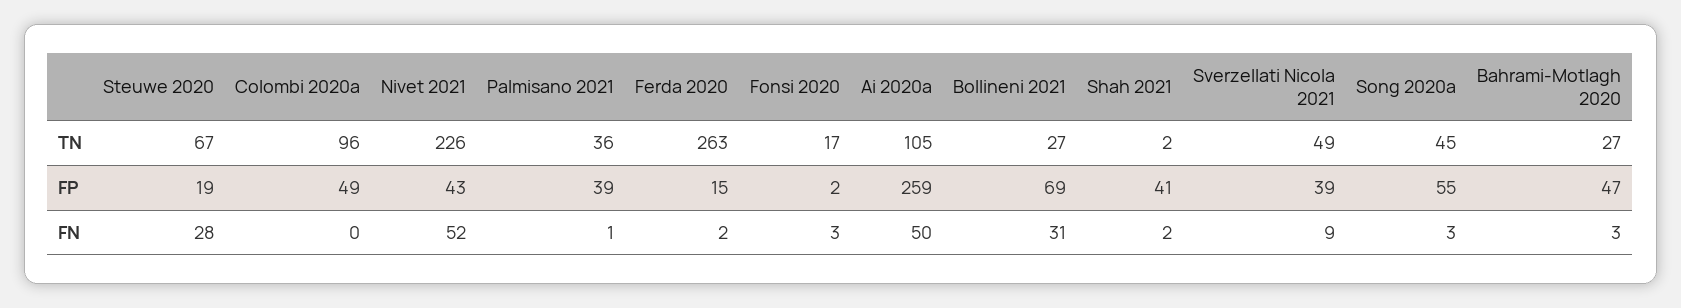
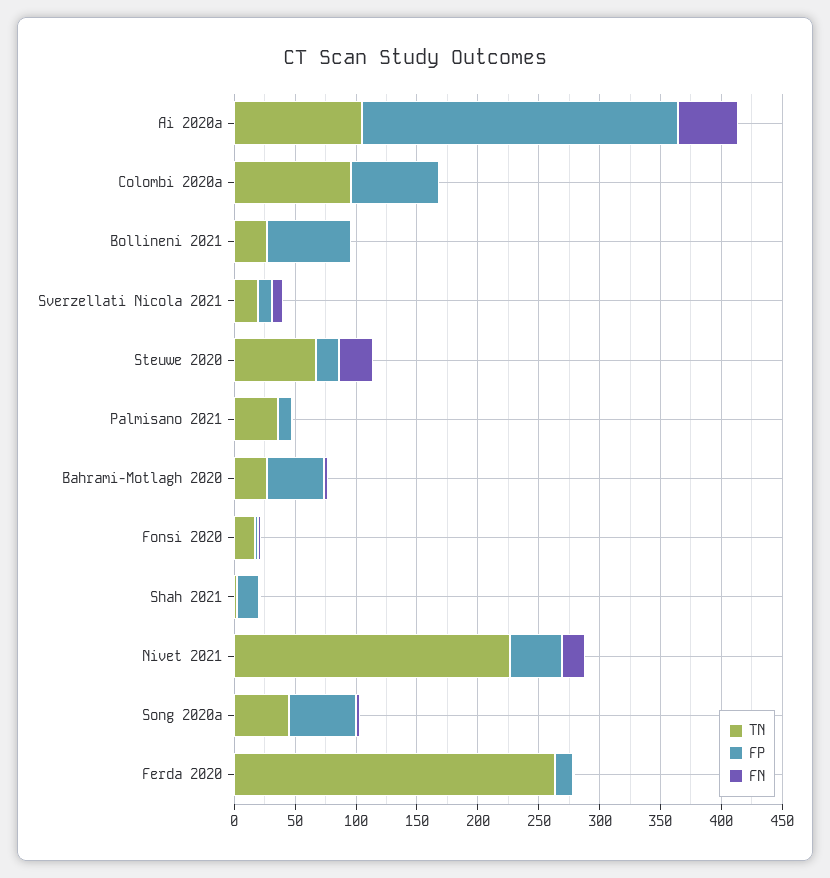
TN, Sverzellati Nicola 2021: 49 -> 20
FP, Colombi 2020a: 49 -> 70
FP, Palmisano 2021: 39 -> 10
FP, Shah 2021: 41 -> 20
FP, Sverzellati Nicola 2021: 39 -> 10
FN, Nivet 2021: 52 -> 20
FN, Bollineni 2021: 31 -> 0

